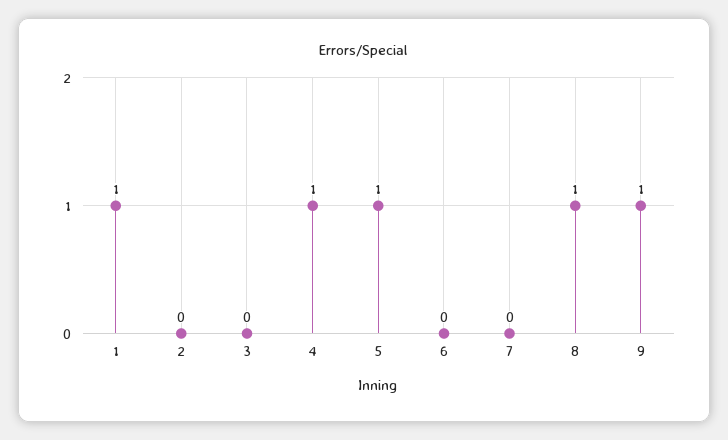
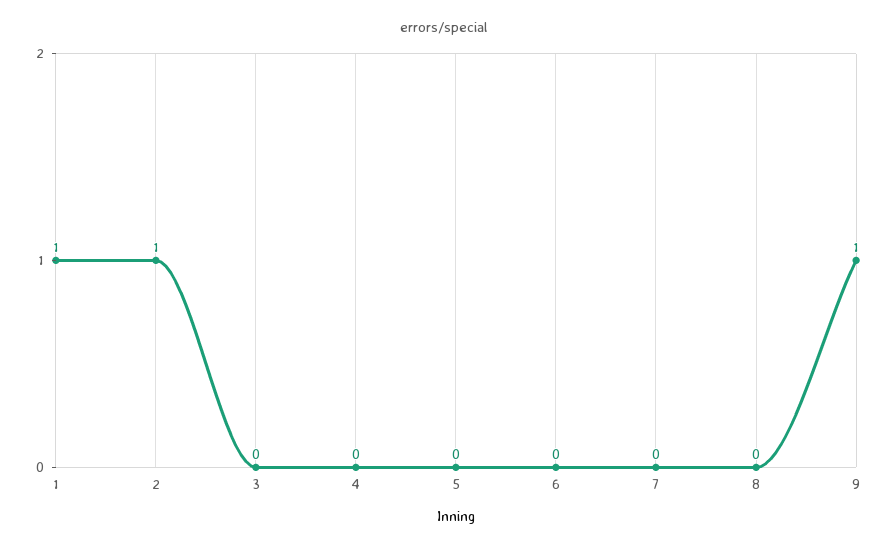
2: 0 -> 1
4: 1 -> 0
5: 1 -> 0
8: 1 -> 0

